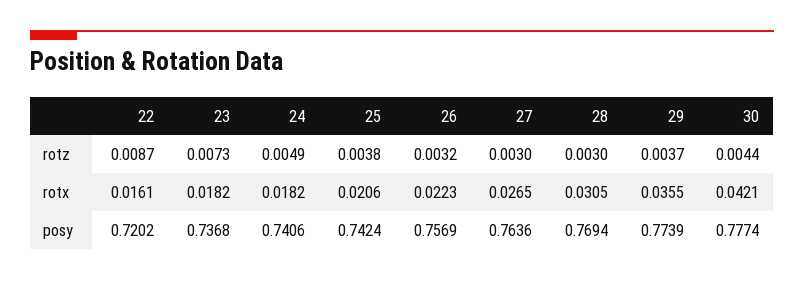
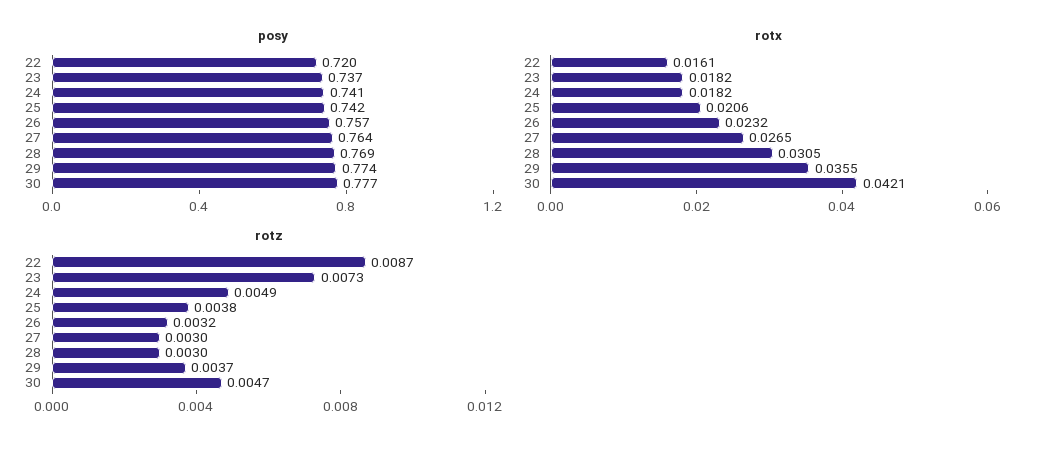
rotz, 30: 0.0044 -> 0.0047
rotx, 26: 0.0223 -> 0.0232

